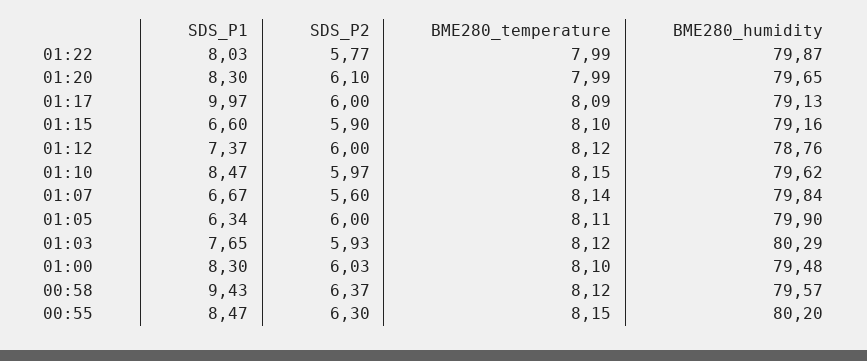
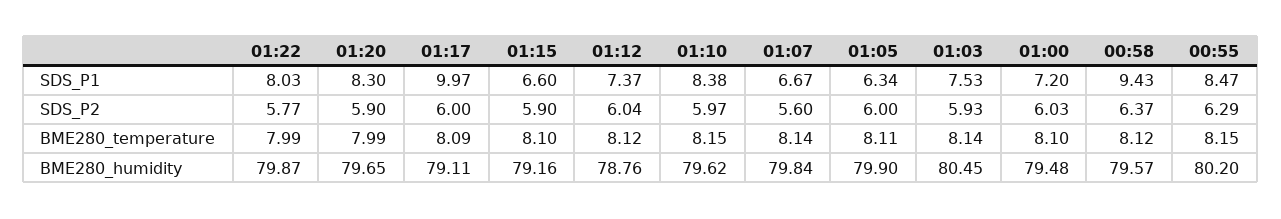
SDS_P2, 01:20: 6.1 -> 5.9
BME280_humidity, 01:17: 79.13 -> 79.11
SDS_P2, 01:12: 6 -> 6.04
SDS_P1, 01:10: 8.47 -> 8.38
SDS_P1, 01:03: 7.65 -> 7.53
BME280_temperature, 01:03: 8.12 -> 8.14
BME280_humidity, 01:03: 80.29 -> 80.45
SDS_P1, 01:00: 8.3 -> 7.2
SDS_P2, 00:55: 6.3 -> 6.29

